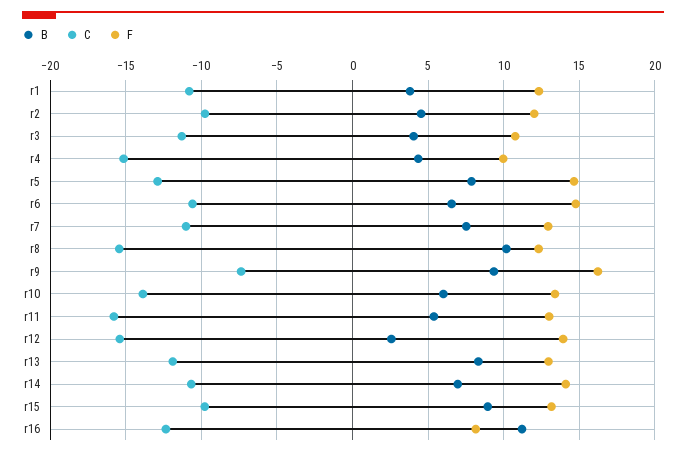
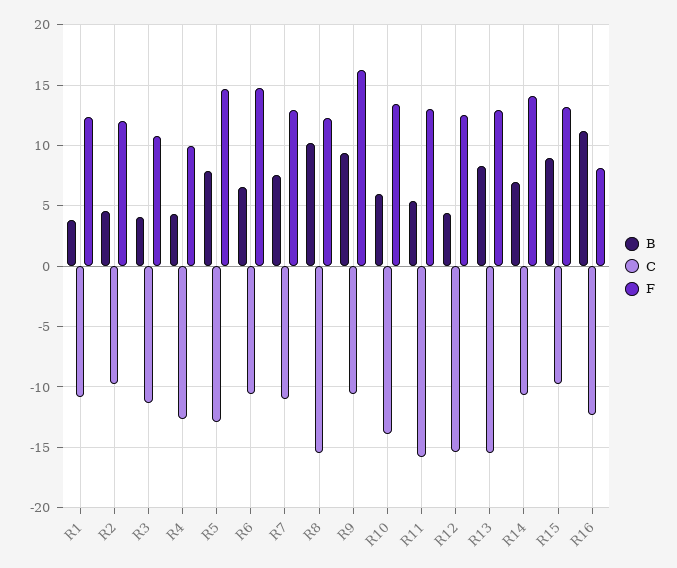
C, r4: -15 -> -12.5
C, r9: -7.5 -> -10.5
B, r12: 2.5 -> 4.5
F, r12: 14 -> 12.5
C, r13: -12 -> -15.5

